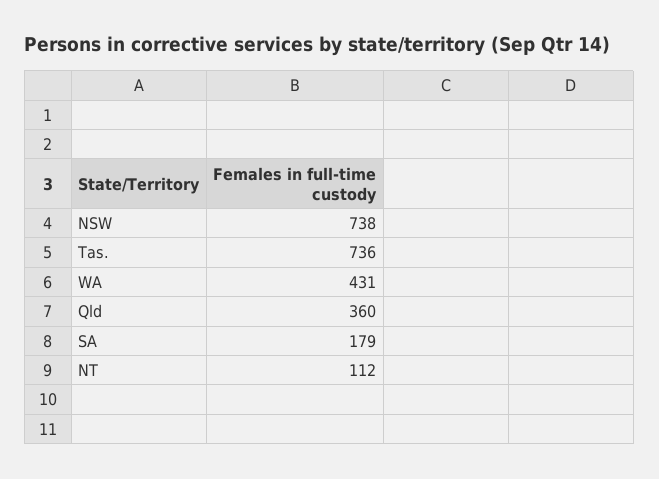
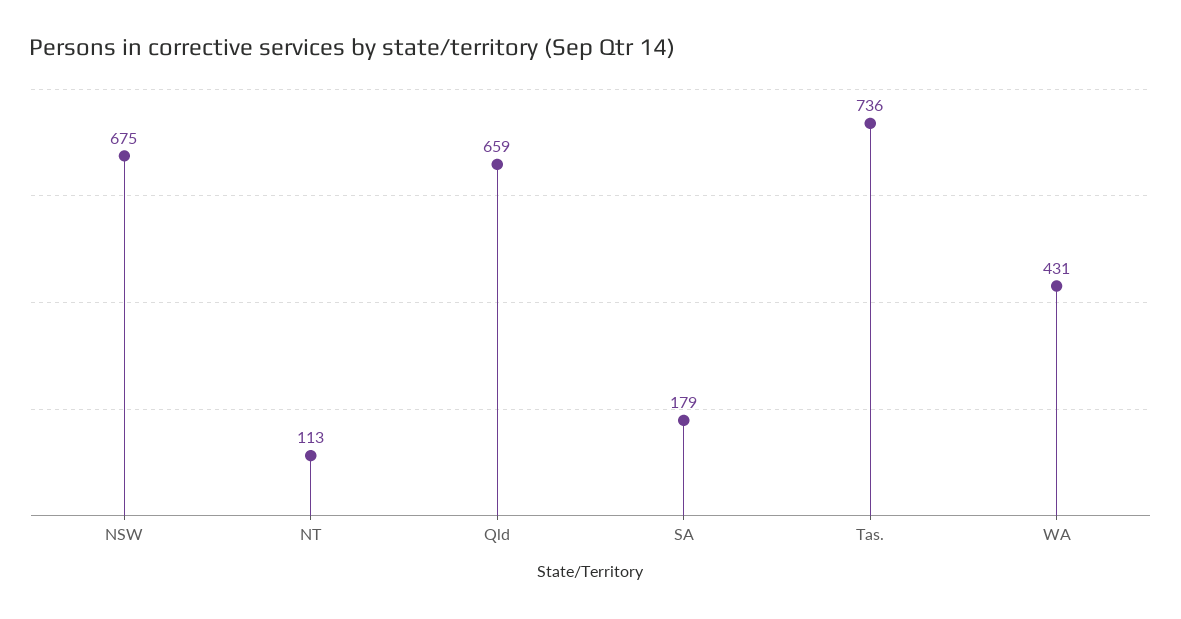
NSW: 738 -> 675
Qld: 360 -> 659
NT: 112 -> 113

